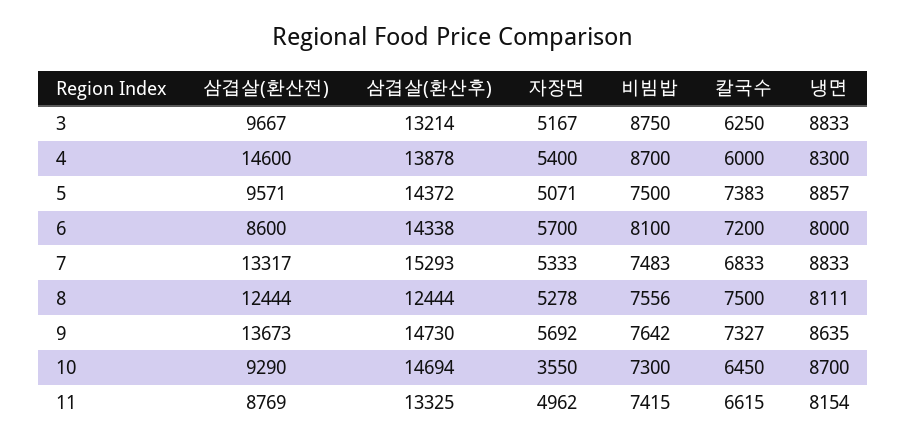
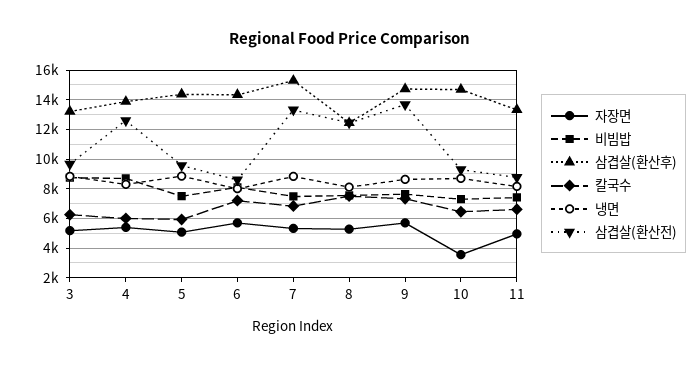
삼겹살(환산전), 4: 14600 -> 12500
칼국수, 5: 7383 -> 6000

